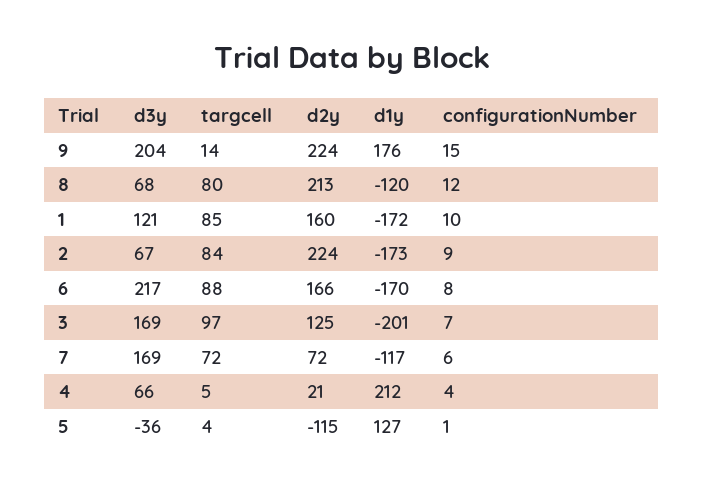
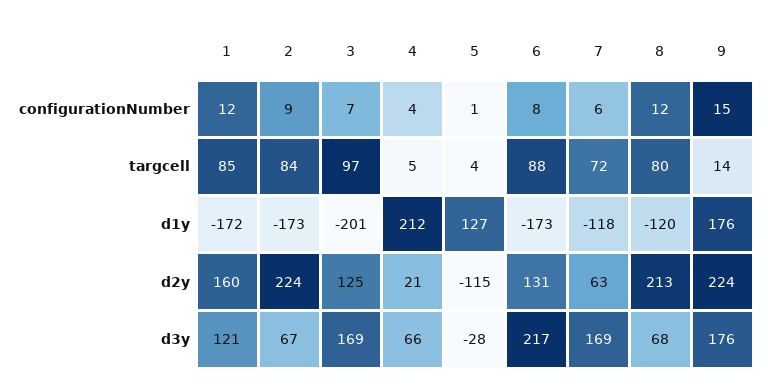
d3y, 9: 204 -> 176
configurationNumber, 1: 10 -> 12
d2y, 6: 166 -> 131
d1y, 6: -170 -> -173
d2y, 7: 72 -> 63
d1y, 7: -117 -> -118
d3y, 5: -36 -> -28

